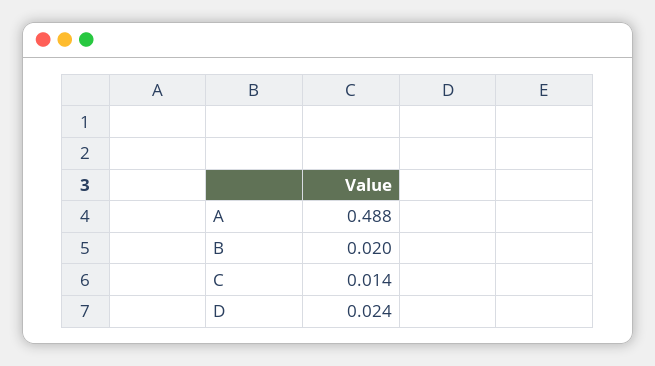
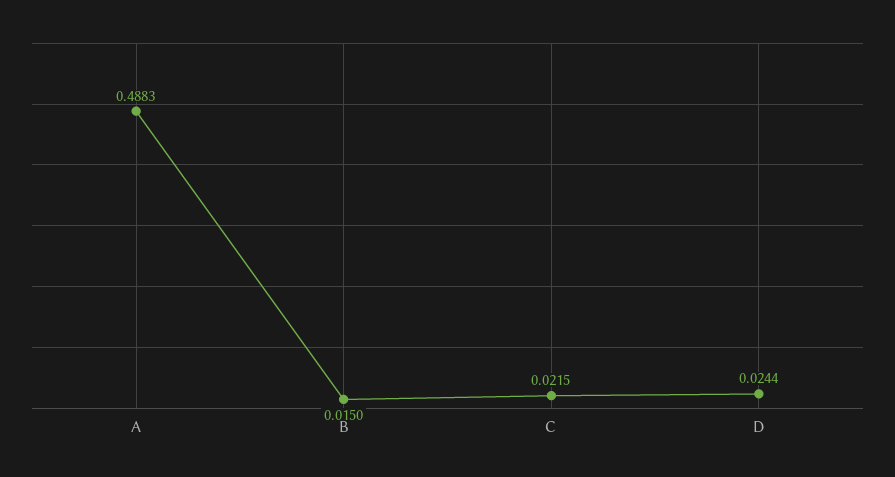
B: 0.02 -> 0.015
C: 0.014 -> 0.0215

